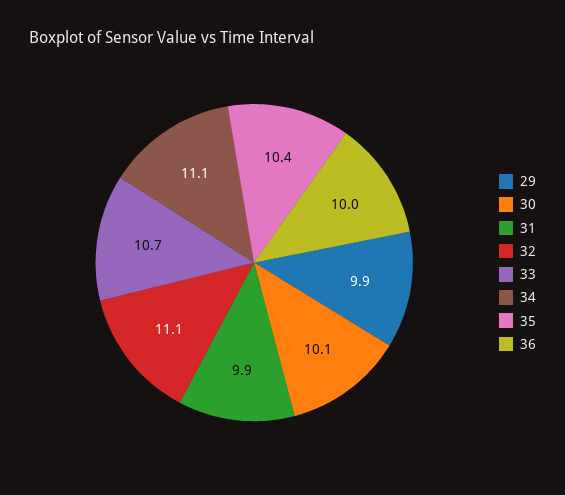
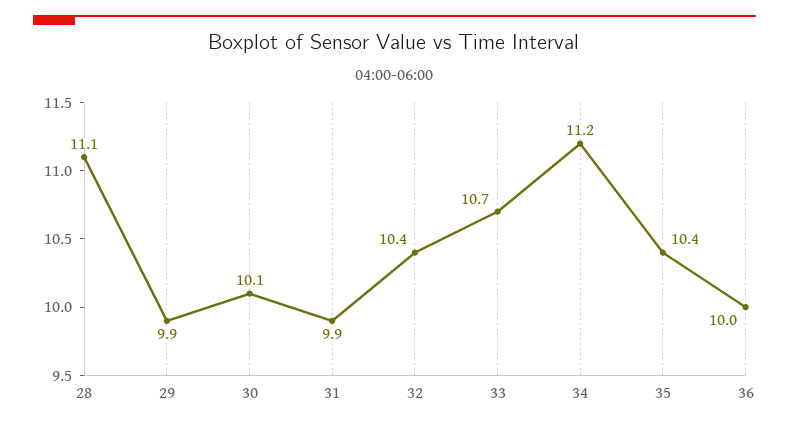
32: 11.1 -> 10.4
34: 11.1 -> 11.2
28: none -> 11.1

